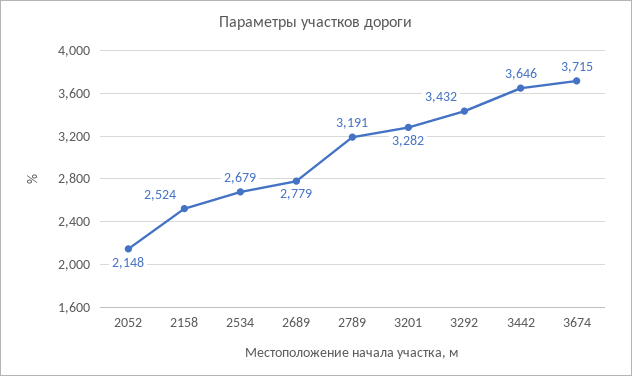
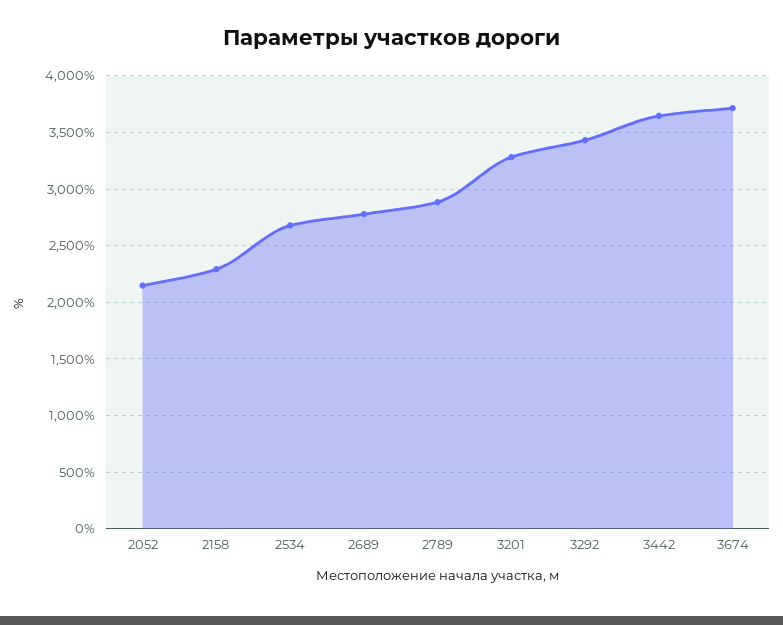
2158: 2524 -> 2300
2789: 3191 -> 2900

